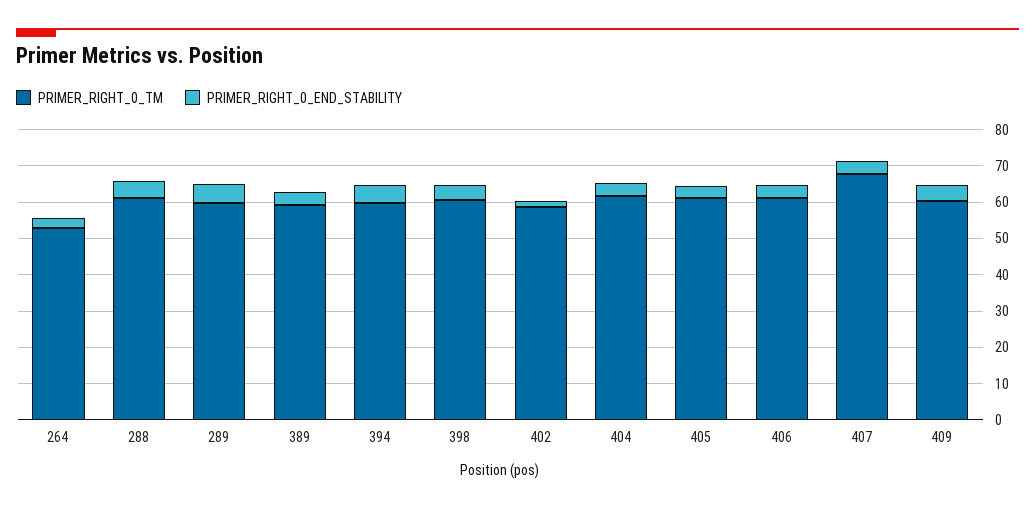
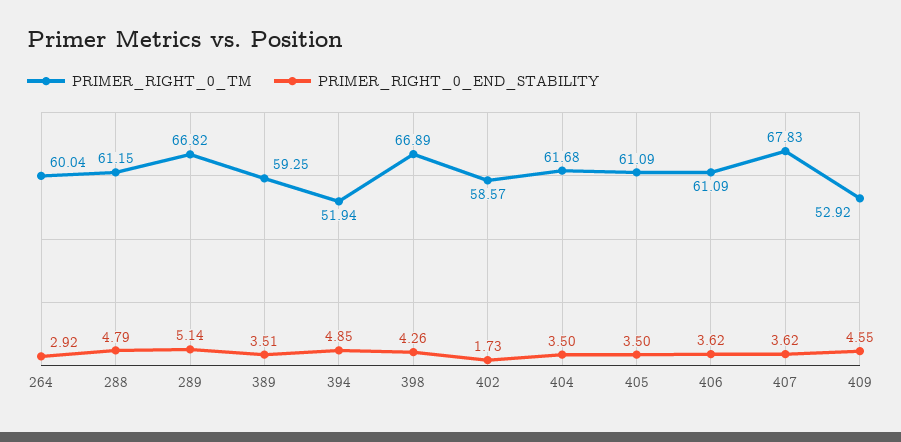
PRIMER_RIGHT_0_TM, 264: 52.5 -> 60.04
PRIMER_RIGHT_0_TM, 289: 60 -> 66.82
PRIMER_RIGHT_0_TM, 394: 60 -> 51.94
PRIMER_RIGHT_0_TM, 398: 60 -> 66.89
PRIMER_RIGHT_0_TM, 409: 60 -> 52.92

